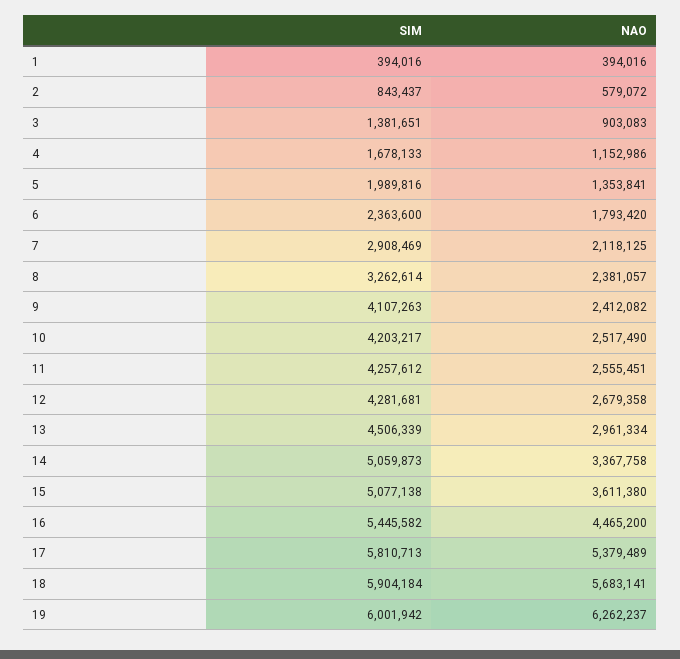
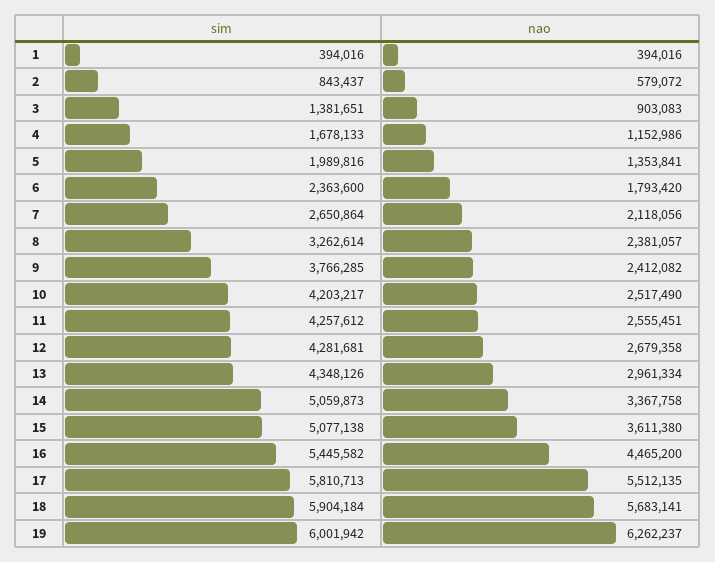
SIM, 7: 2908469 -> 2650864
NAO, 7: 2118125 -> 2118056
SIM, 9: 4107263 -> 3766285
SIM, 13: 4506339 -> 4348126
NAO, 17: 5379489 -> 5512135

